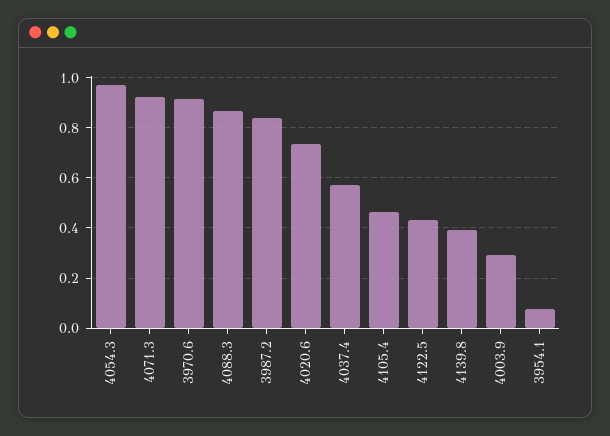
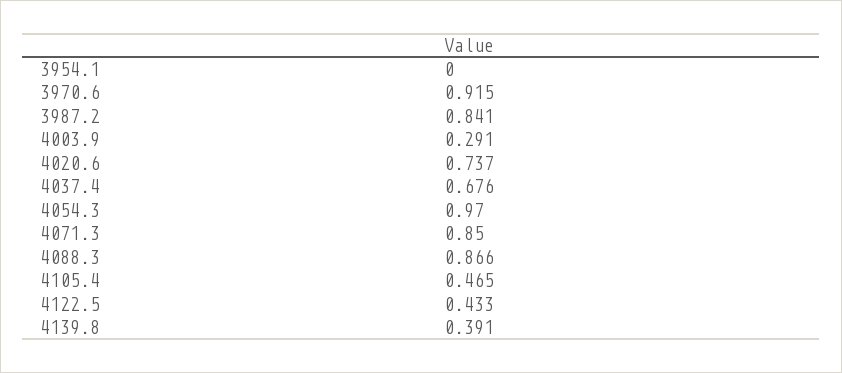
4071.3: 0.925 -> 0.85
4037.4: 0.575 -> 0.676
3954.1: 0.075 -> 0

